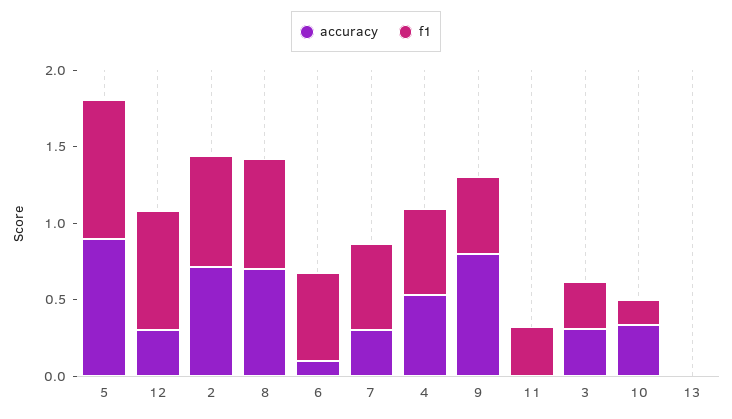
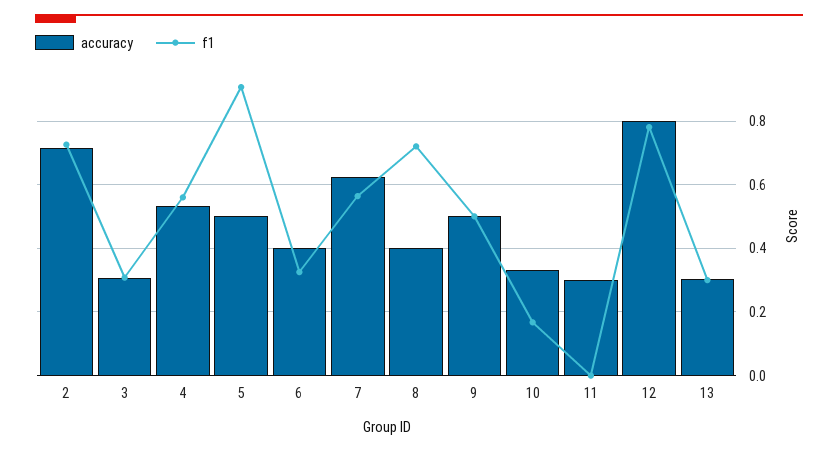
accuracy, 5: 0.9 -> 0.5
accuracy, 12: 0.3 -> 0.8
accuracy, 8: 0.7 -> 0.4
accuracy, 6: 0.1 -> 0.4
f1, 6: 0.6 -> 0.32
accuracy, 7: 0.3 -> 0.62
accuracy, 9: 0.8 -> 0.5
accuracy, 11: 0 -> 0.3
f1, 11: 0.3 -> 0
accuracy, 13: 0 -> 0.3
f1, 13: 0 -> 0.3

